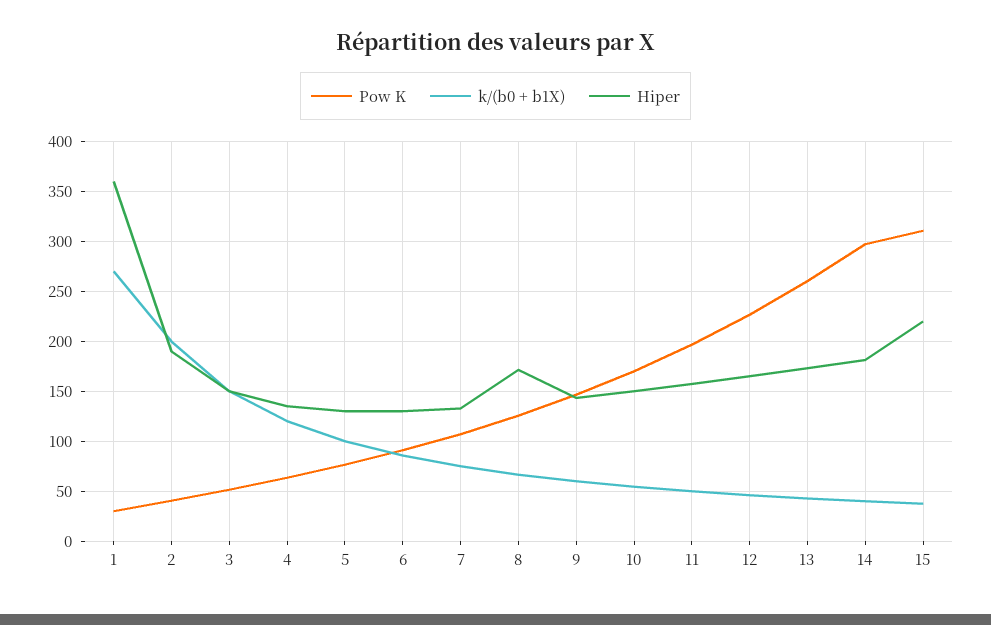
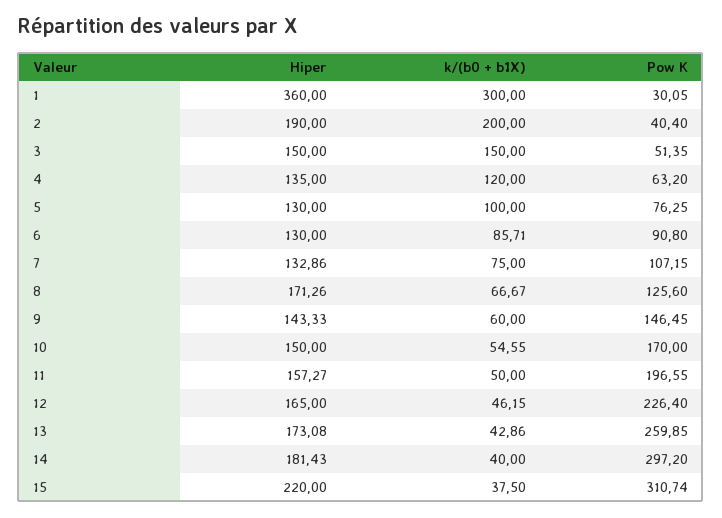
k/(b0 + b1X), 1: 270 -> 300

